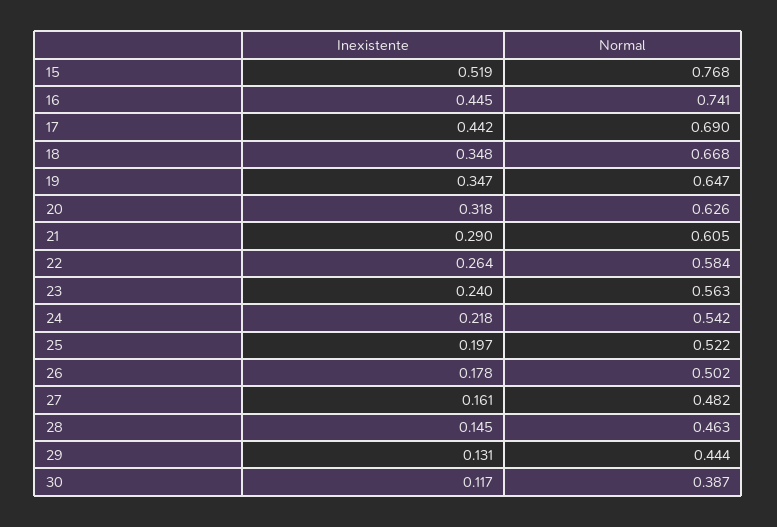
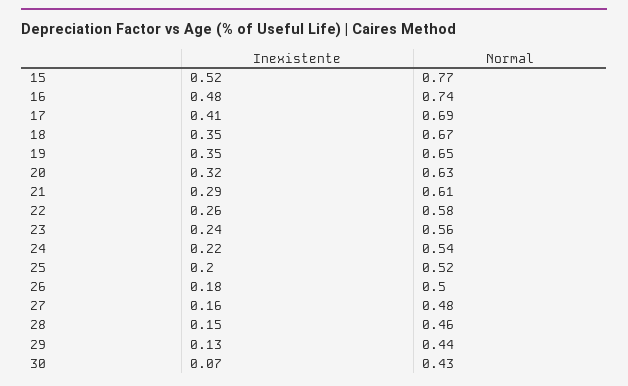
Inexistente, 16: 0.445 -> 0.48
Inexistente, 17: 0.442 -> 0.41
Inexistente, 30: 0.117 -> 0.07
Normal, 30: 0.387 -> 0.43

